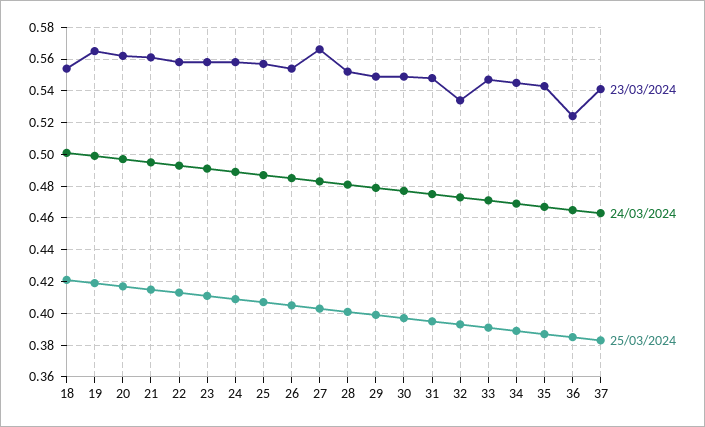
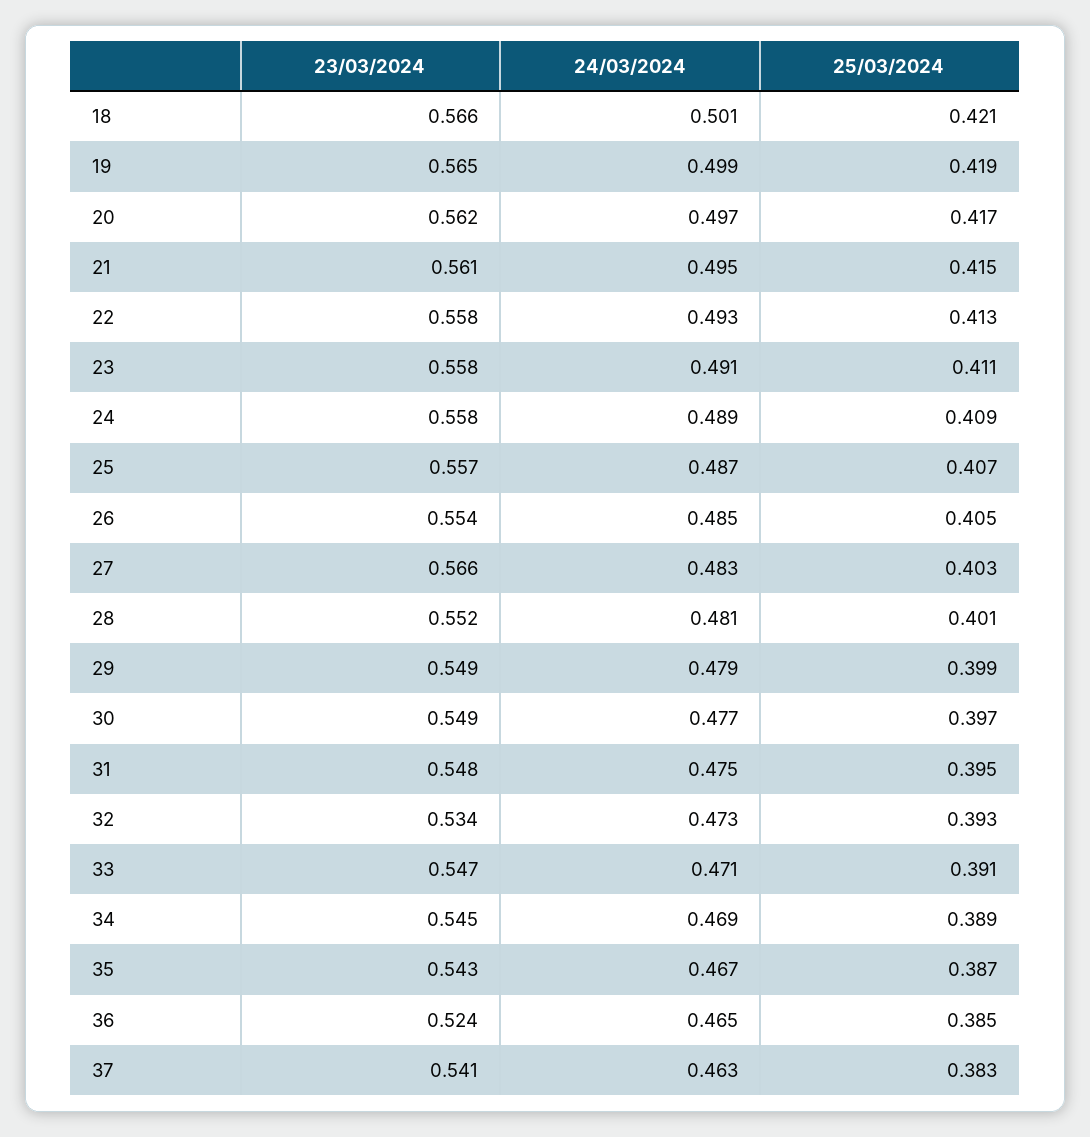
23/03/2024, 18: 0.555 -> 0.566

